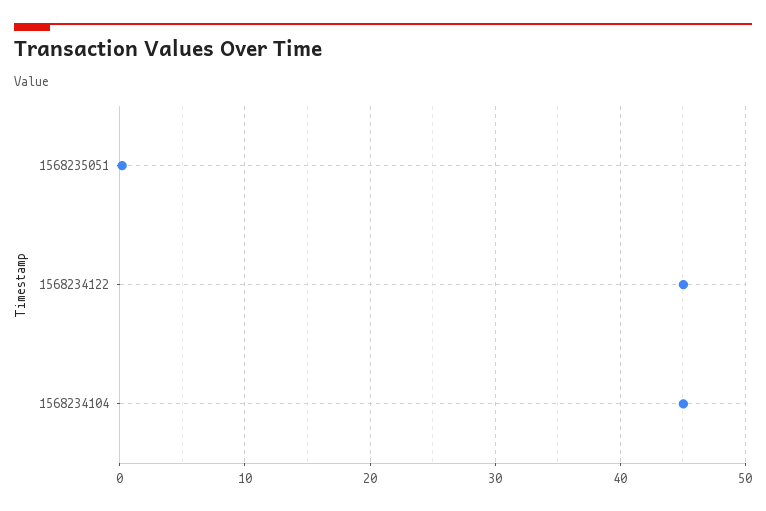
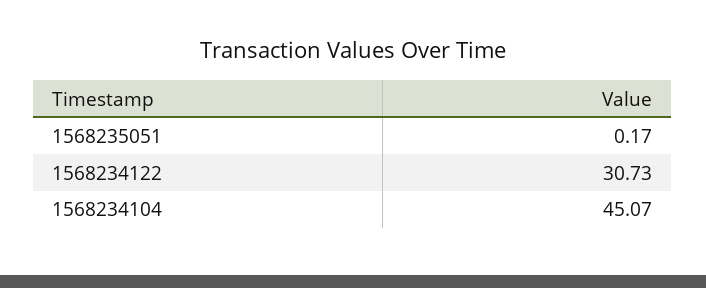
1568234122: 45 -> 30.73

